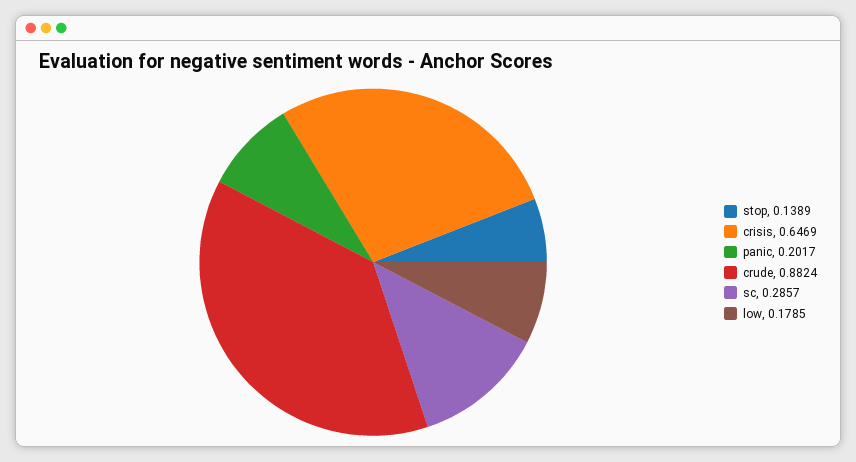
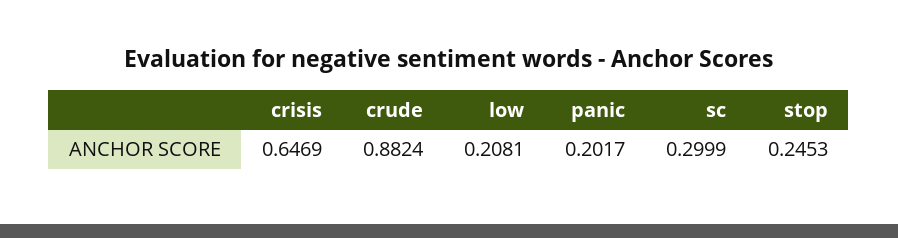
stop: 0.1389 -> 0.2453
sc: 0.2857 -> 0.2999
low: 0.1785 -> 0.2081

